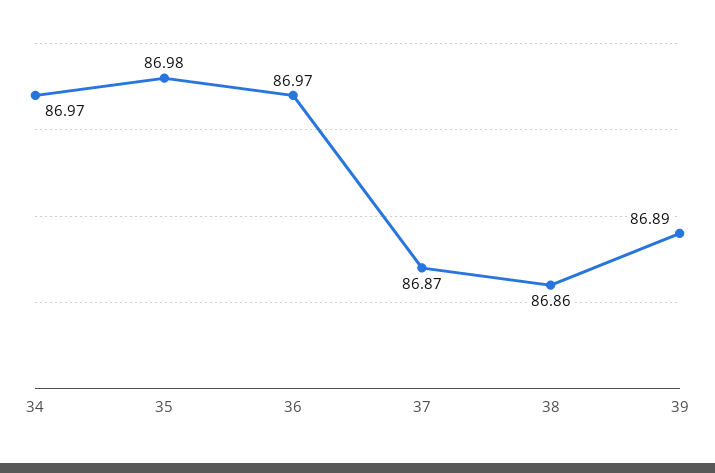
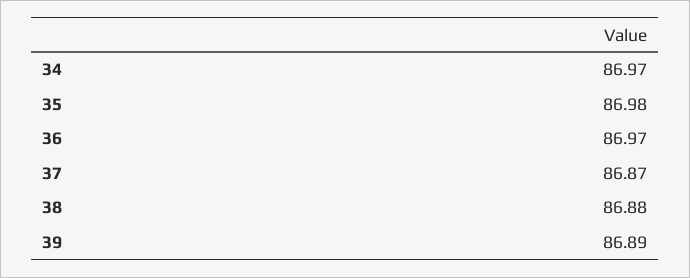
38: 86.86 -> 86.88

